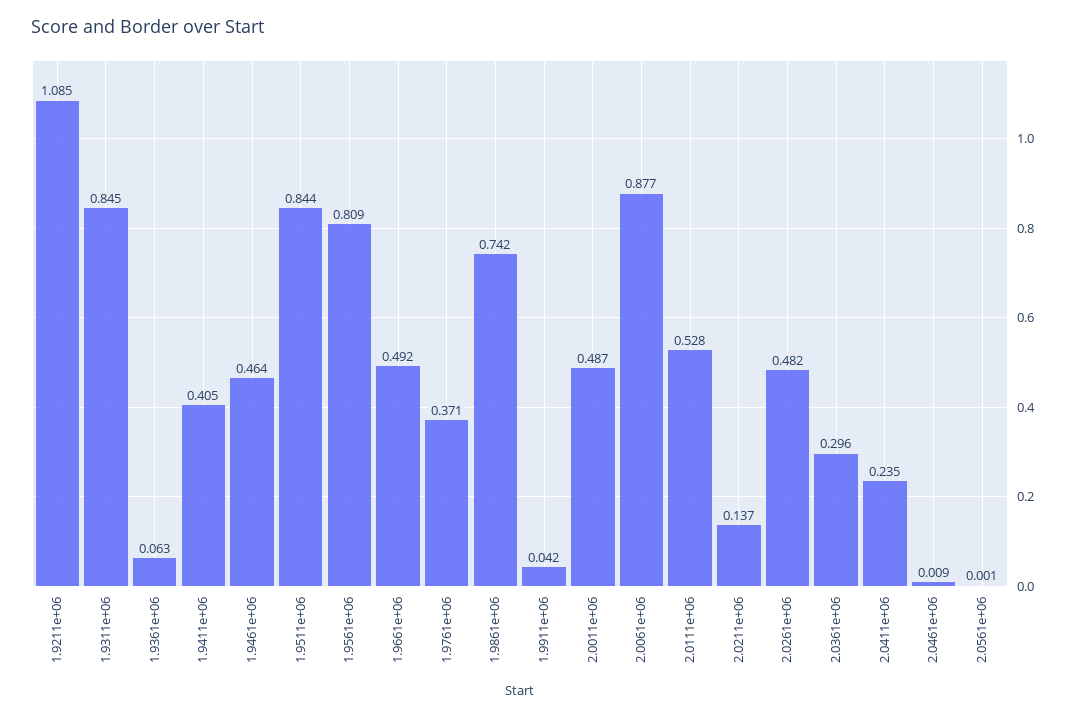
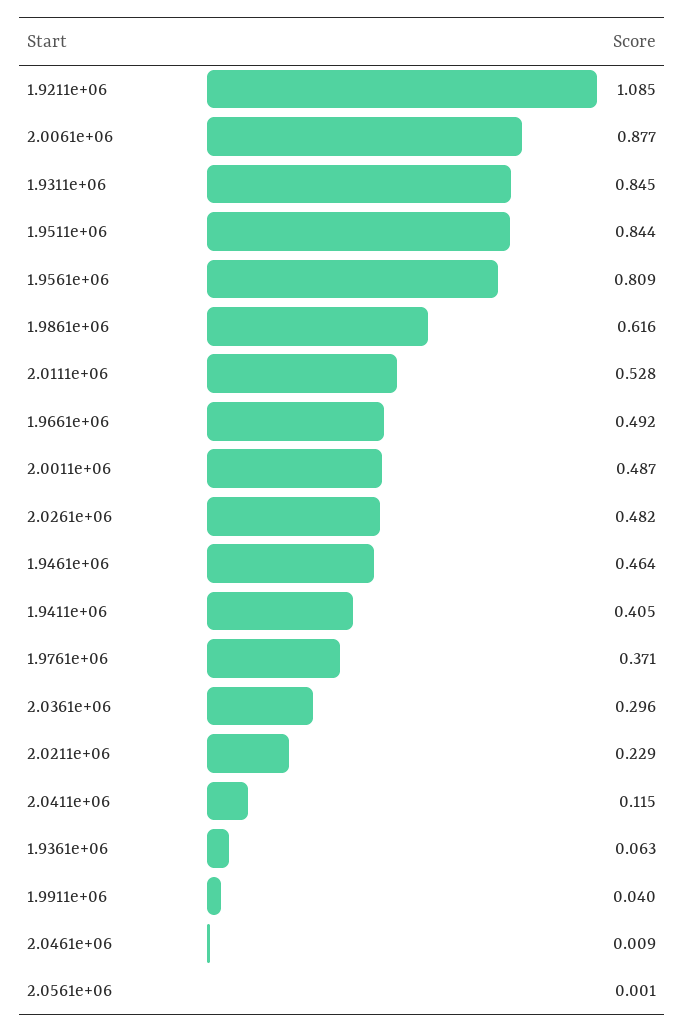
1.9861e+06: 0.742 -> 0.616
1.9911e+06: 0.042 -> 0.04
2.0211e+06: 0.137 -> 0.229
2.0411e+06: 0.235 -> 0.115

